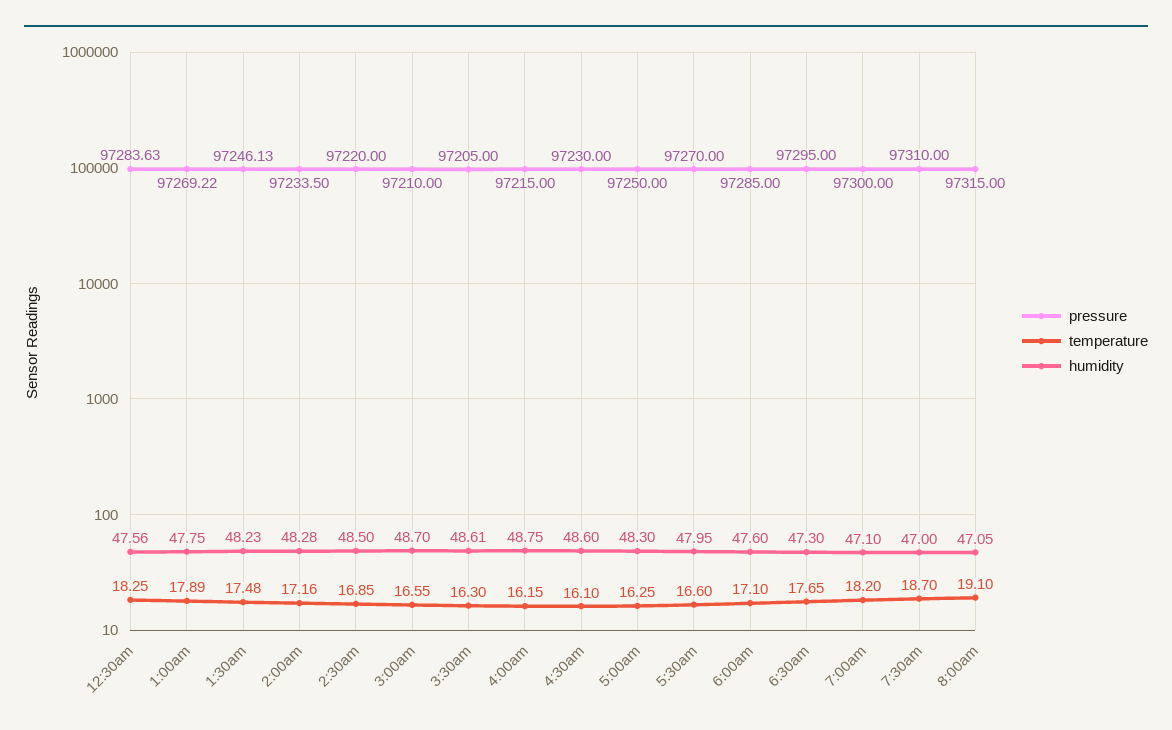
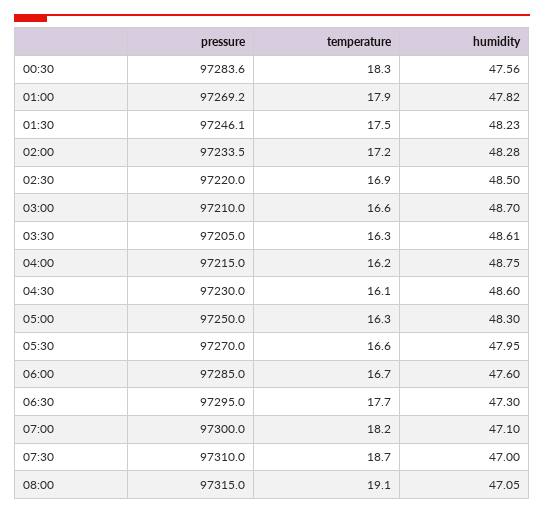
humidity, 1:00am: 47.75 -> 47.82
temperature, 6:00am: 17.1 -> 16.7

